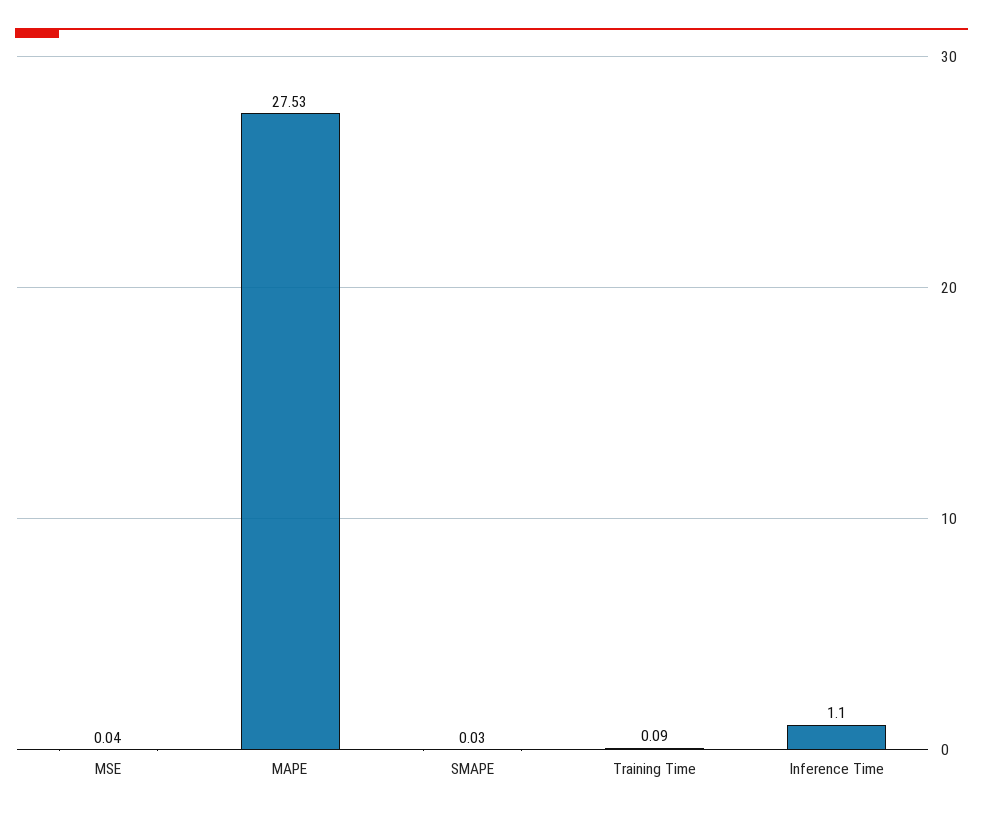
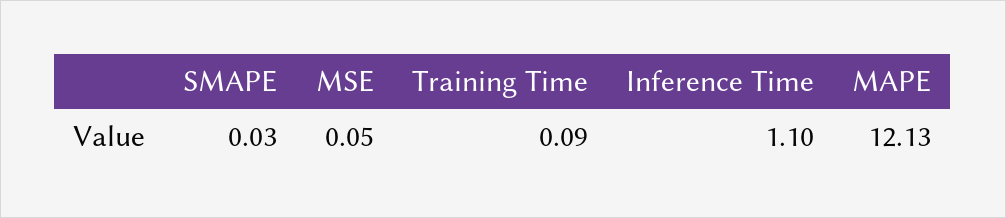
MSE: 0.04 -> 0.05
MAPE: 27.53 -> 12.13

